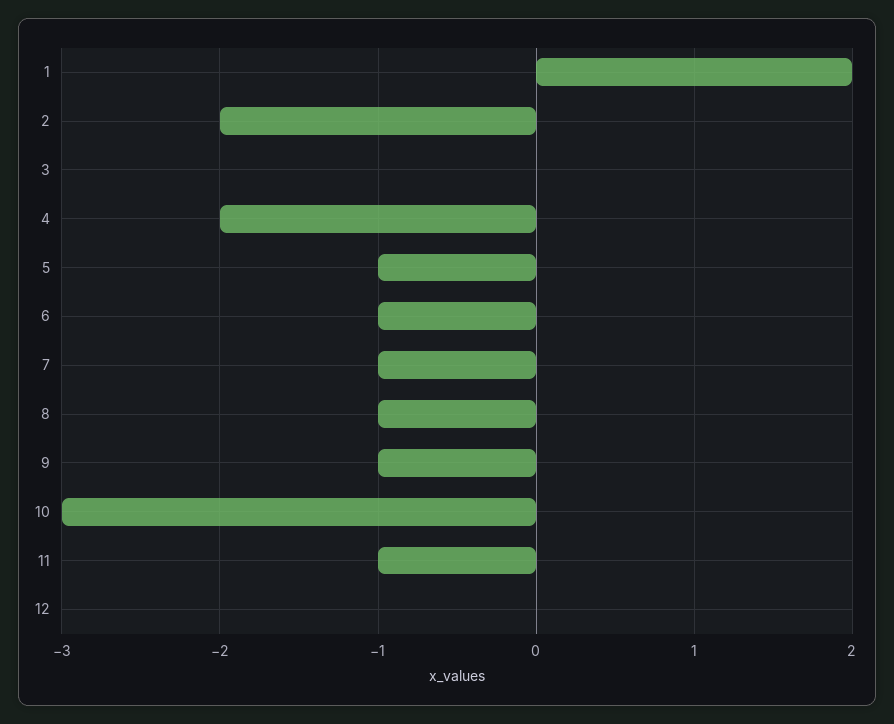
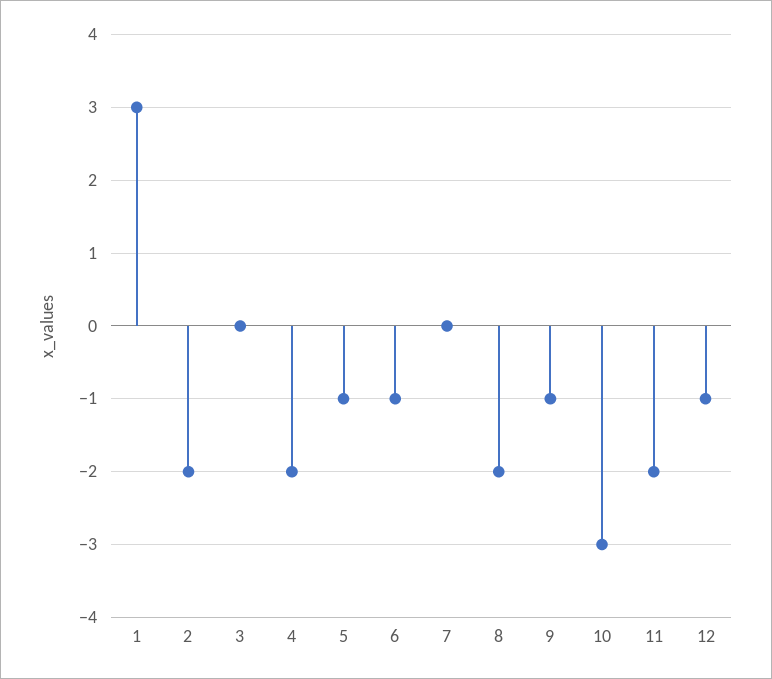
1: 2 -> 3
7: -1 -> 0
8: -1 -> -2
11: -1 -> -2
12: 0 -> -1

